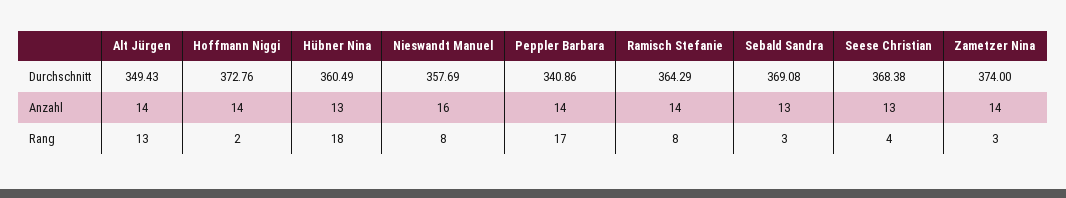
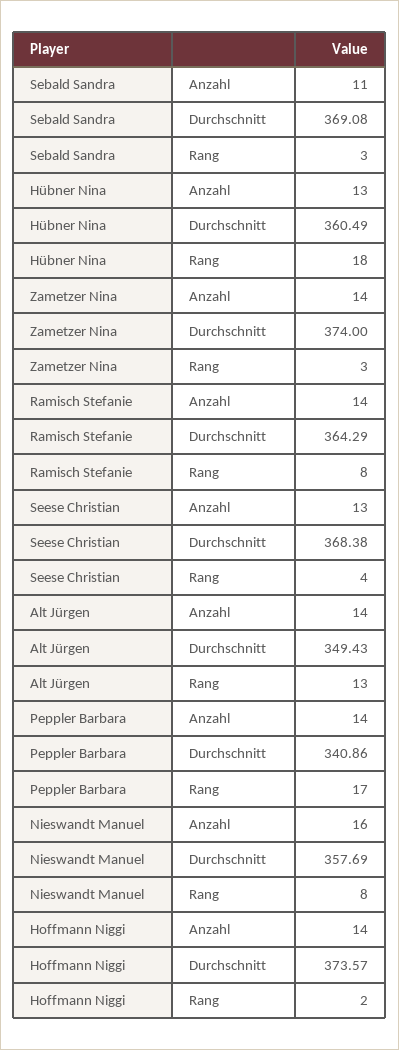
Hoffmann Niggi, Durchschnitt: 372.76 -> 373.57
Sebald Sandra, Anzahl: 13 -> 11

